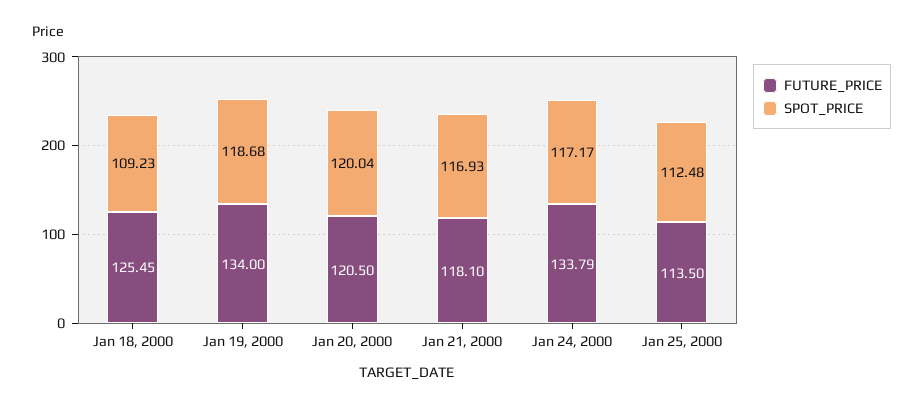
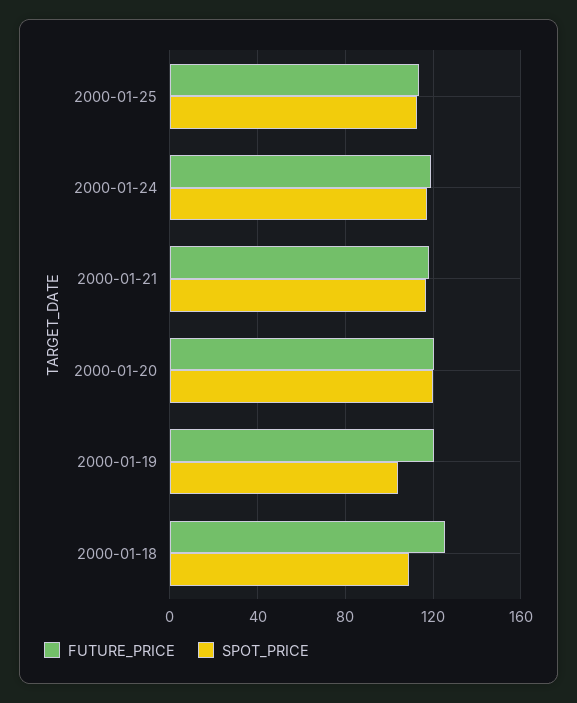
FUTURE_PRICE, Jan 19, 2000: 134 -> 120
SPOT_PRICE, Jan 19, 2000: 118.68 -> 105
FUTURE_PRICE, Jan 24, 2000: 133.79 -> 120

